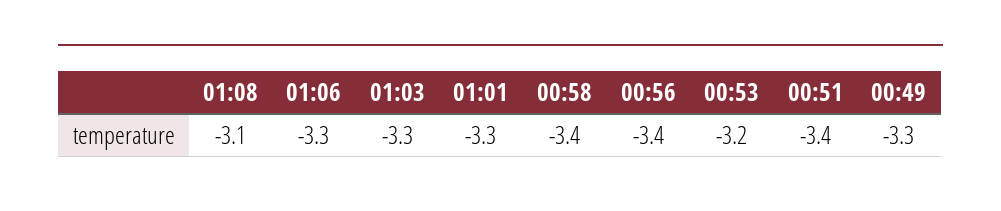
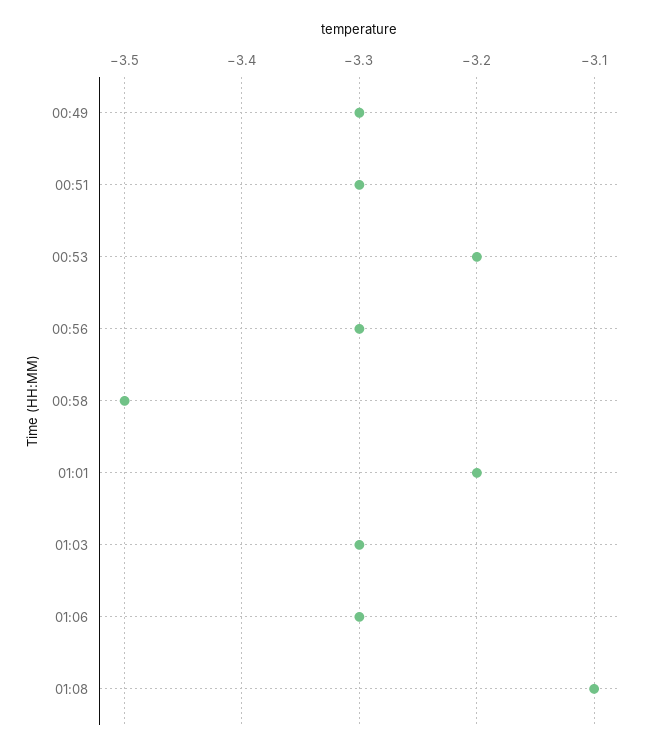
01:01: -3.3 -> -3.2
00:58: -3.4 -> -3.5
00:56: -3.4 -> -3.3
00:51: -3.4 -> -3.3

